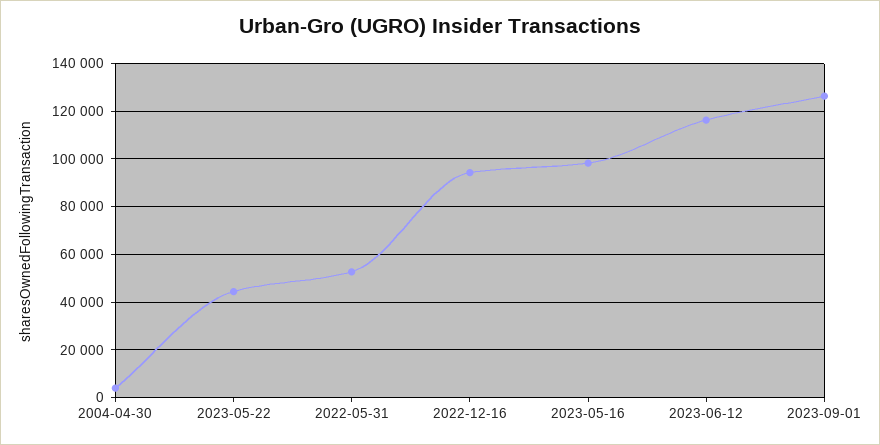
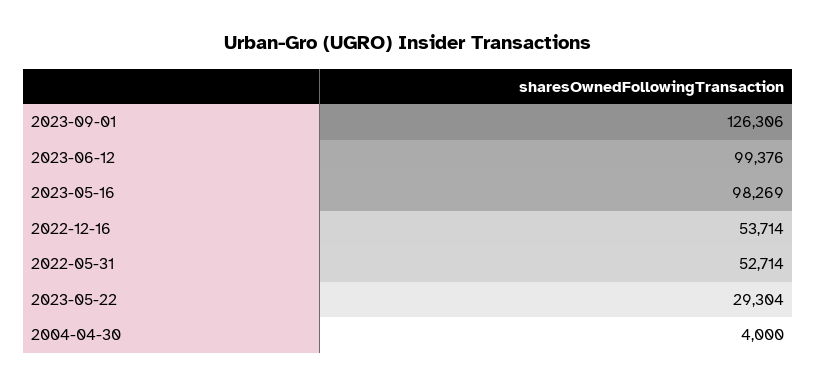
2023-05-22: 45000 -> 29304
2022-12-16: 95000 -> 53714
2023-06-12: 115000 -> 99376

